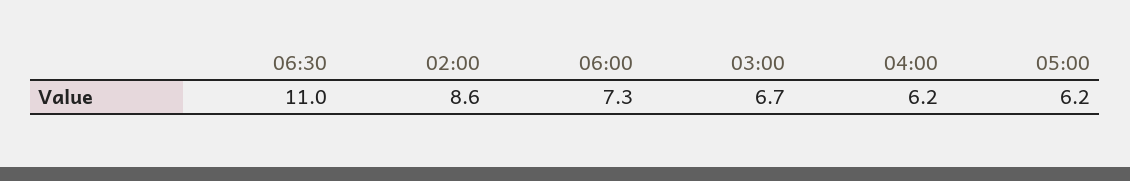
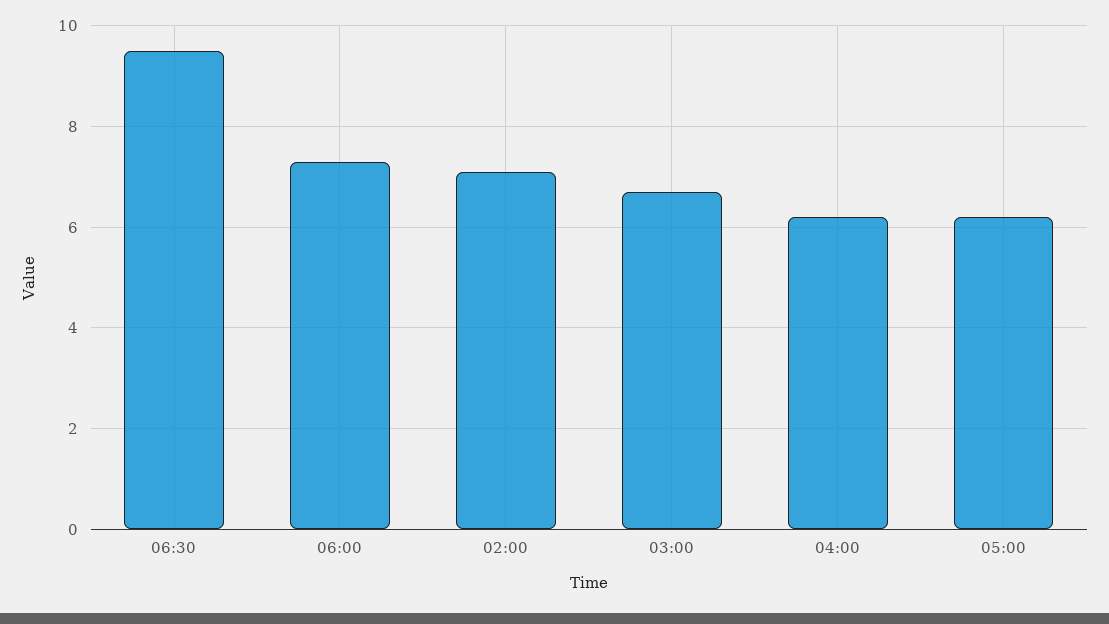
06:30: 11 -> 9.5
02:00: 8.6 -> 7

